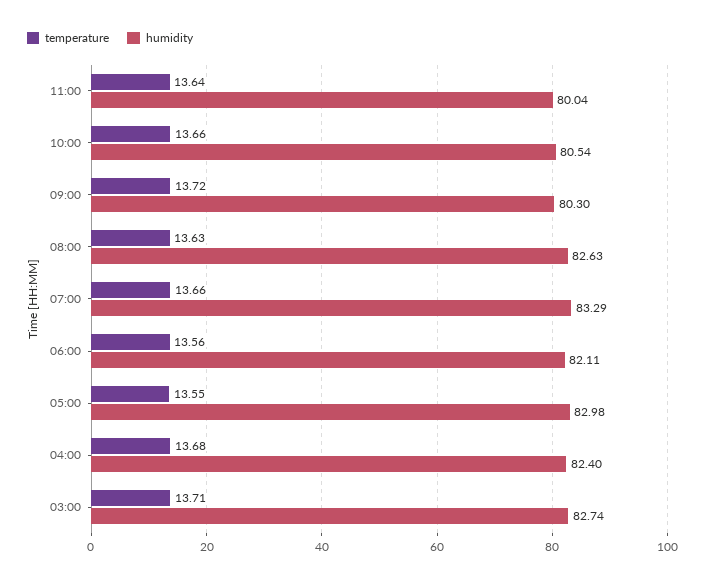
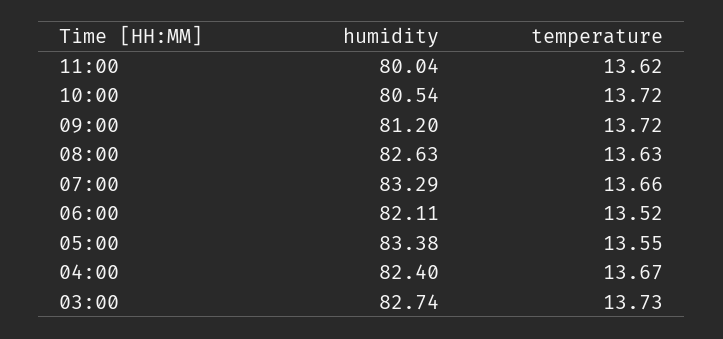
temperature, 11:00: 13.64 -> 13.62
temperature, 10:00: 13.66 -> 13.72
humidity, 09:00: 80.3 -> 81.2
temperature, 06:00: 13.56 -> 13.52
humidity, 05:00: 82.98 -> 83.38
temperature, 04:00: 13.68 -> 13.67
temperature, 03:00: 13.71 -> 13.73

